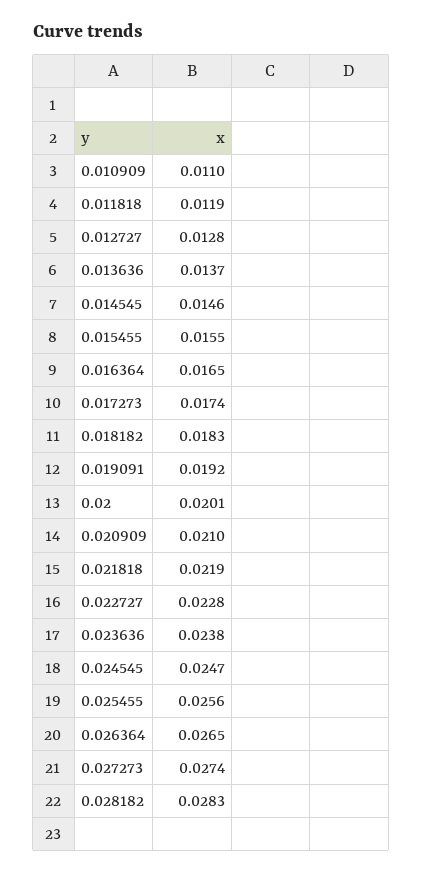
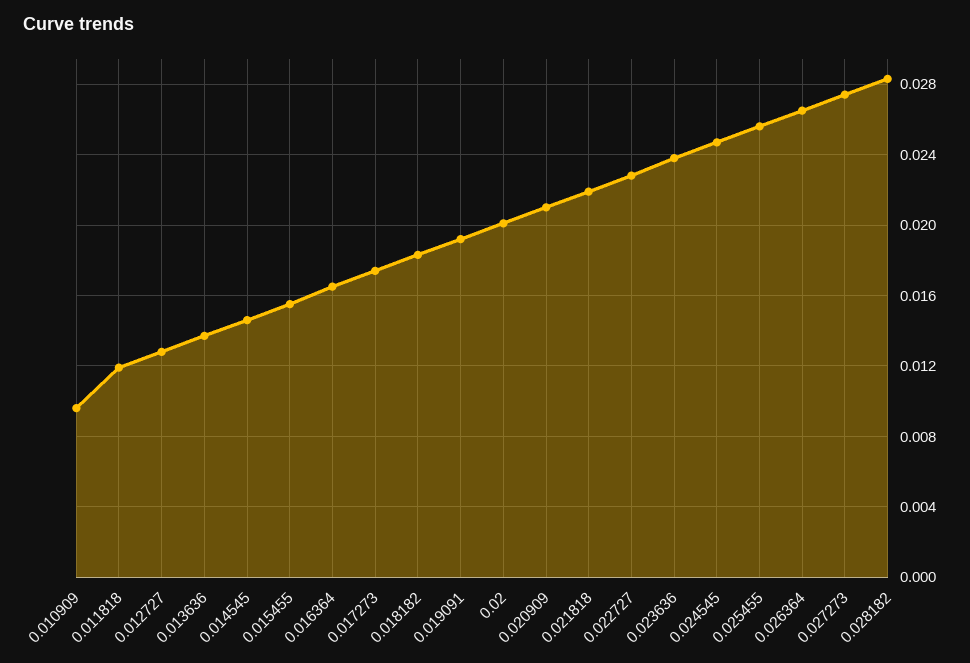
0.010909: 0.011 -> 0.0095

